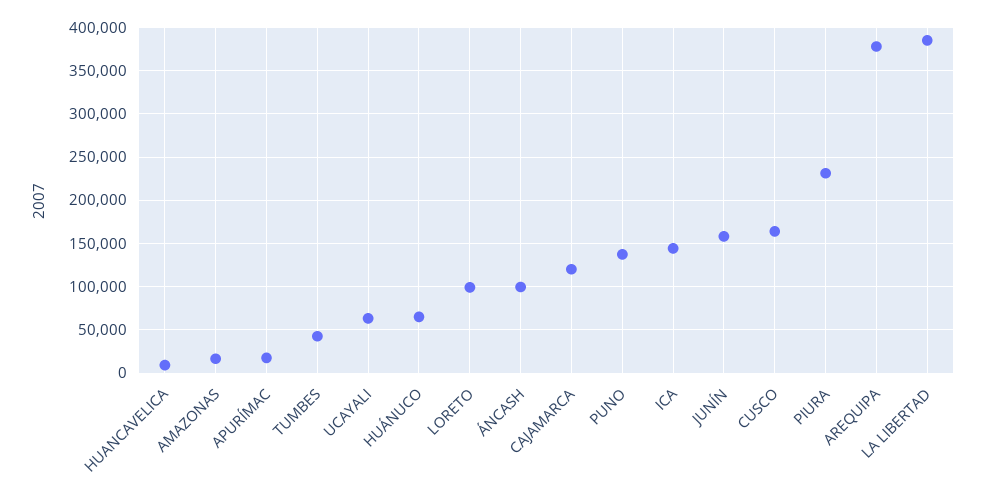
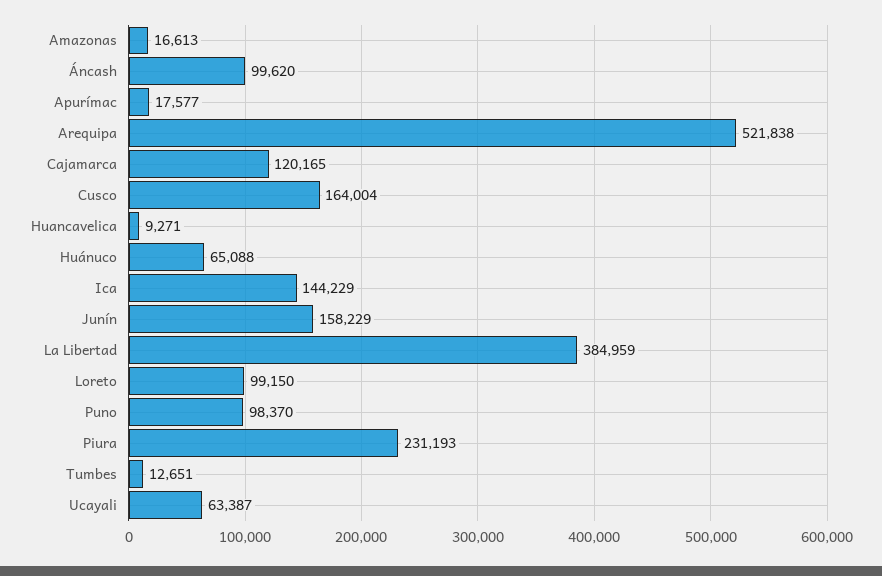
TUMBES: 40000 -> 12651
PUNO: 140000 -> 98370
AREQUIPA: 380000 -> 521838

